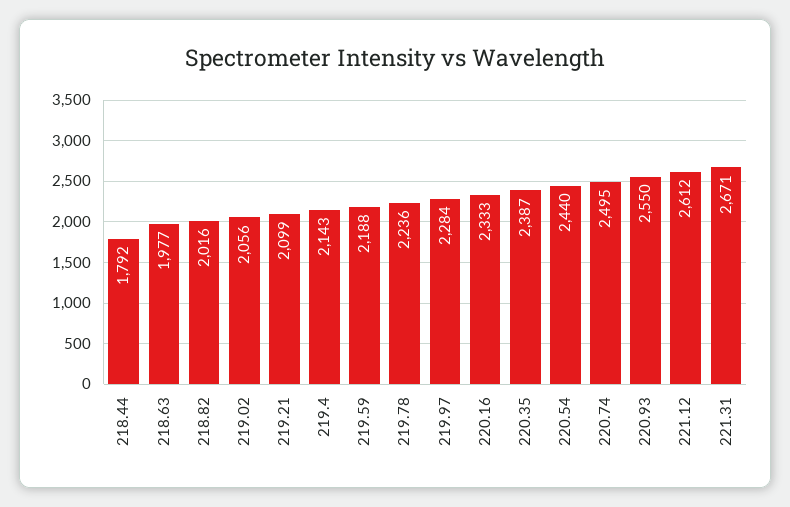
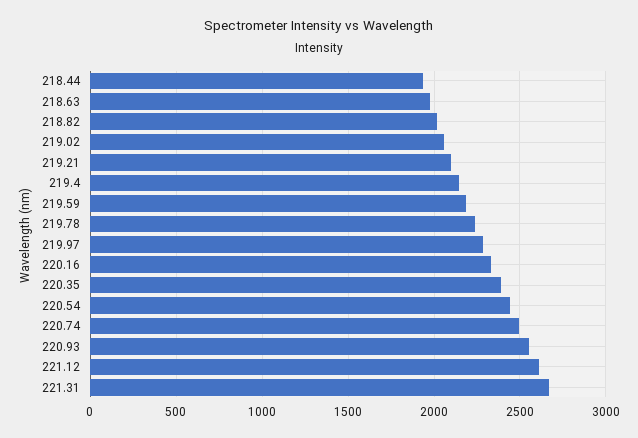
218.44: 1792 -> 1950

